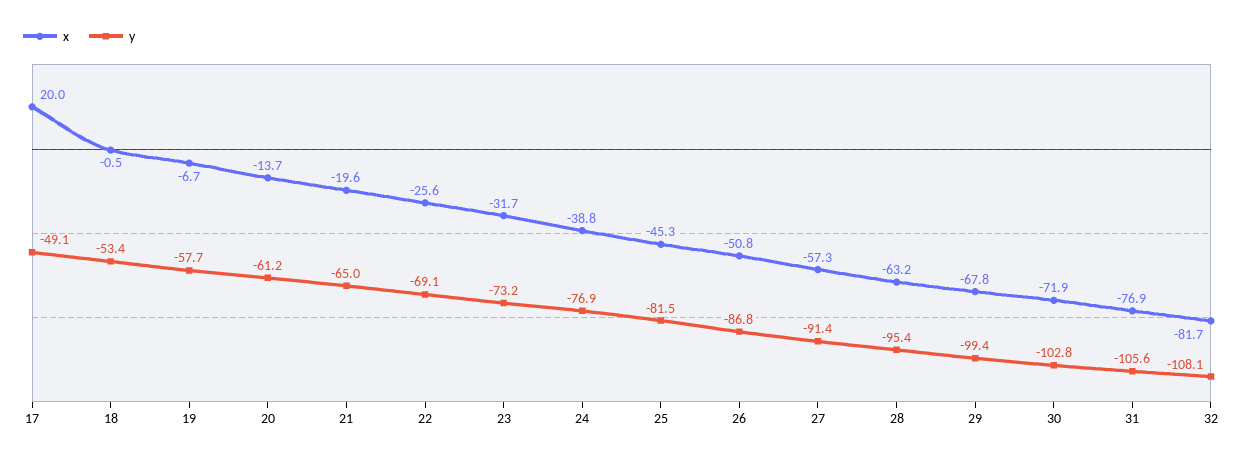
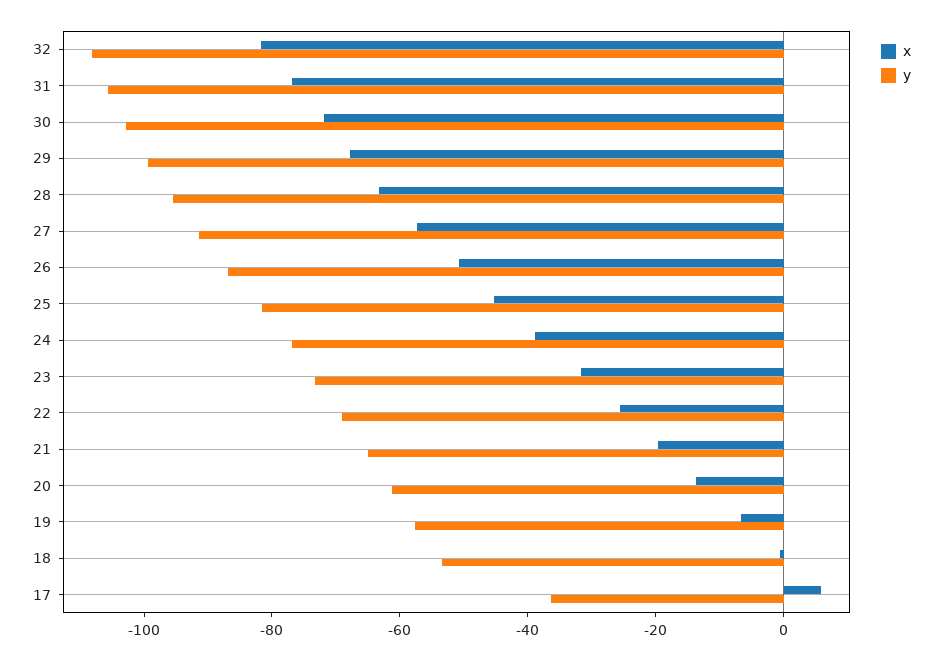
x, 17: 20 -> 5
y, 17: -49.1 -> -35

